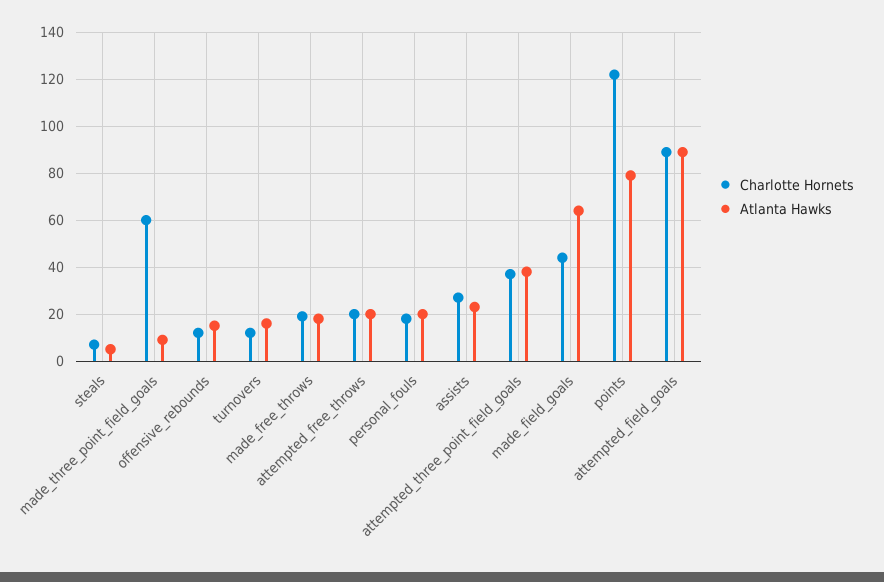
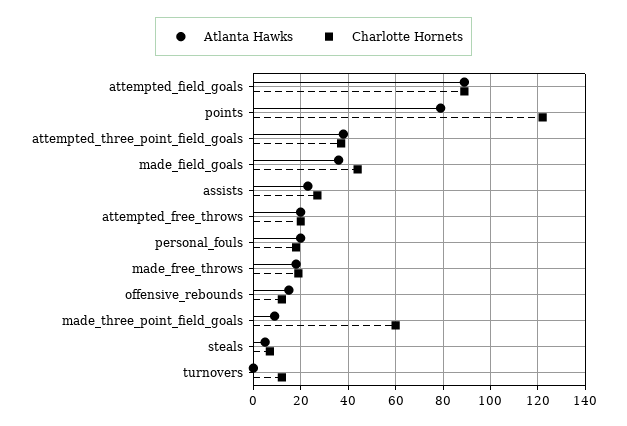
Atlanta Hawks, turnovers: 15 -> 0
Atlanta Hawks, made_field_goals: 65 -> 35

